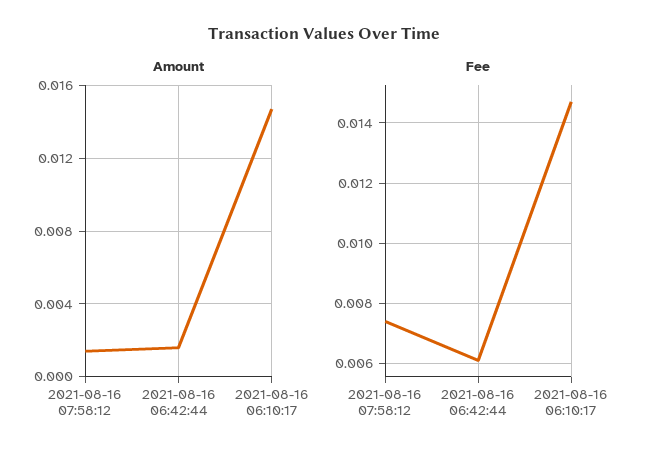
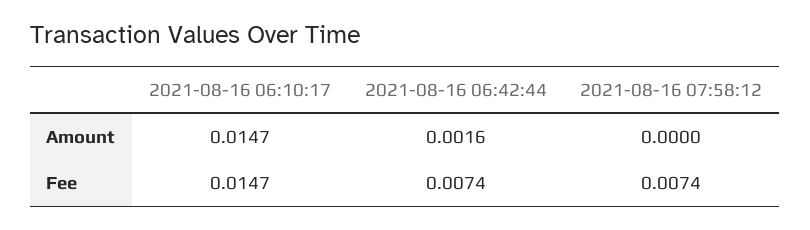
Amount, 2021-08-16 07:58:12: 0.0015 -> 0
Fee, 2021-08-16 06:42:44: 0.006 -> 0.0074

